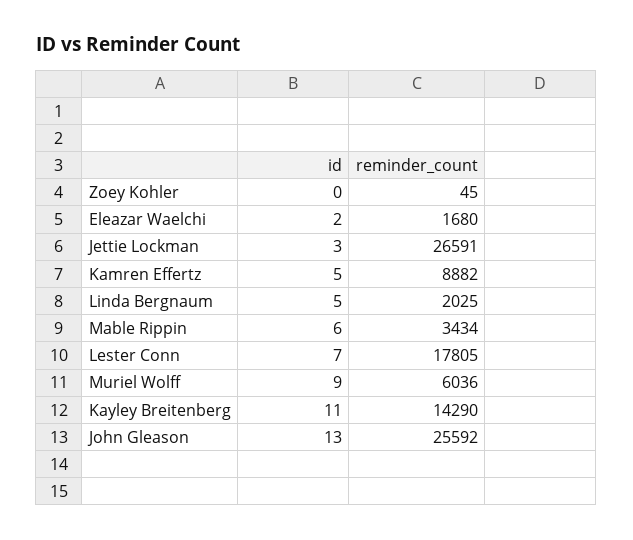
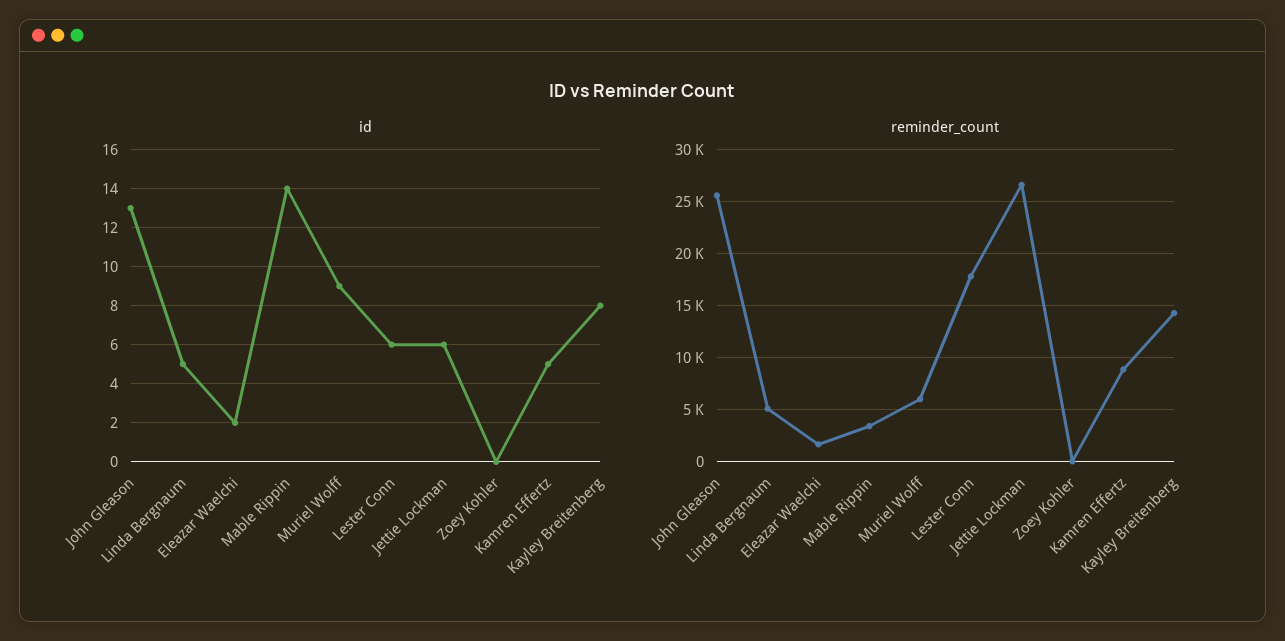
id, Jettie Lockman: 3 -> 6
reminder_count, Linda Bergnaum: 2025 -> 5000
id, Mable Rippin: 6 -> 14
id, Lester Conn: 7 -> 6
id, Kayley Breitenberg: 11 -> 8

